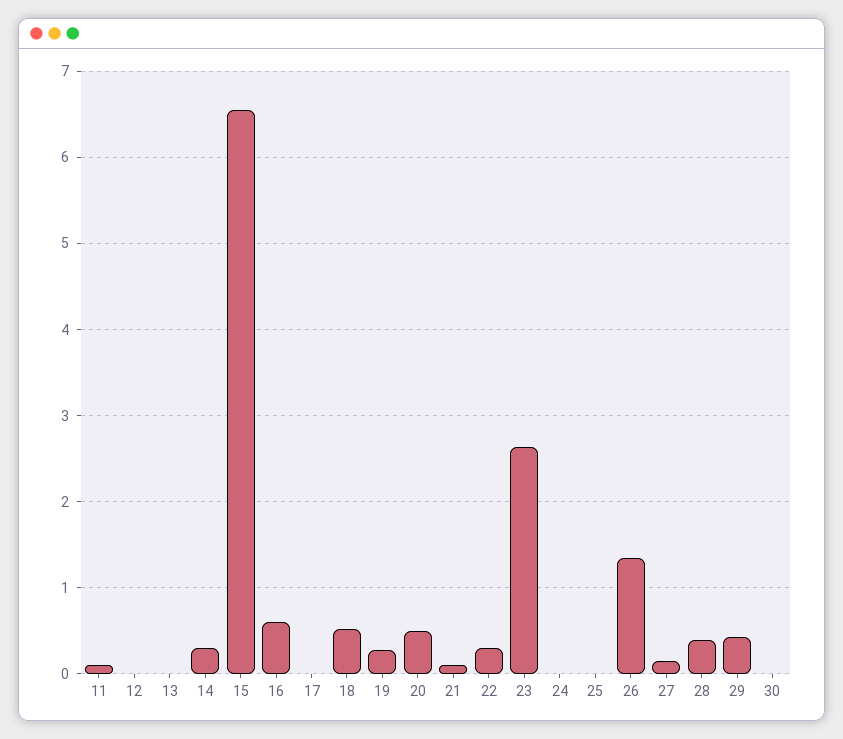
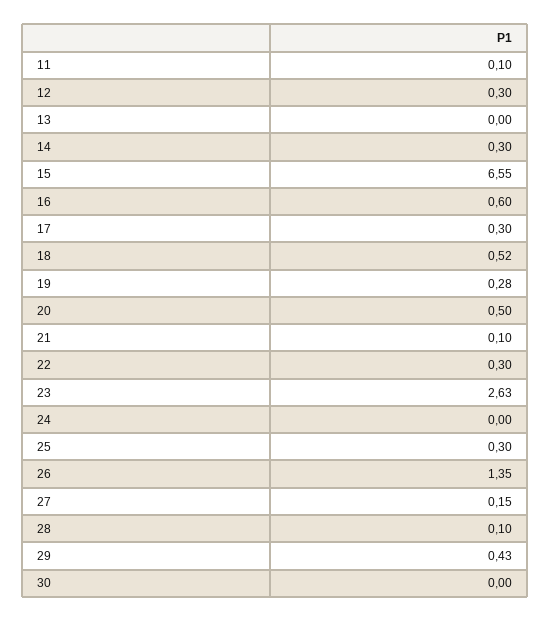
12: 0 -> 0.3
17: 0 -> 0.3
25: 0 -> 0.3
28: 0.4 -> 0.1

